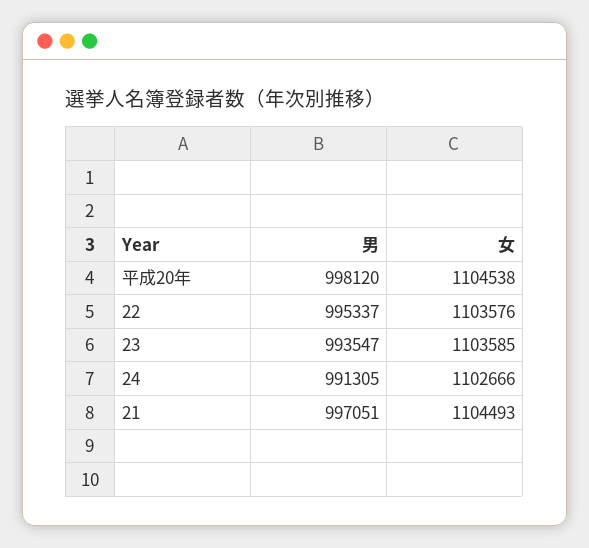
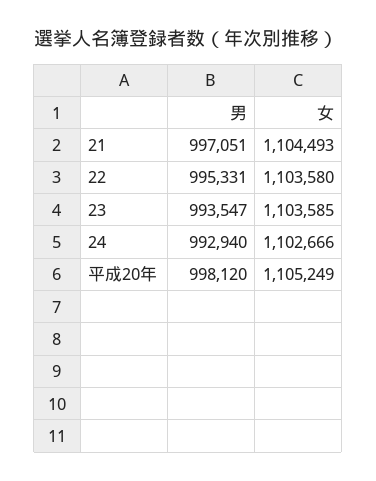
女, 平成20年: 1104538 -> 1105249
男, 22: 995337 -> 995331
女, 22: 1103576 -> 1103580
男, 24: 991305 -> 992940

